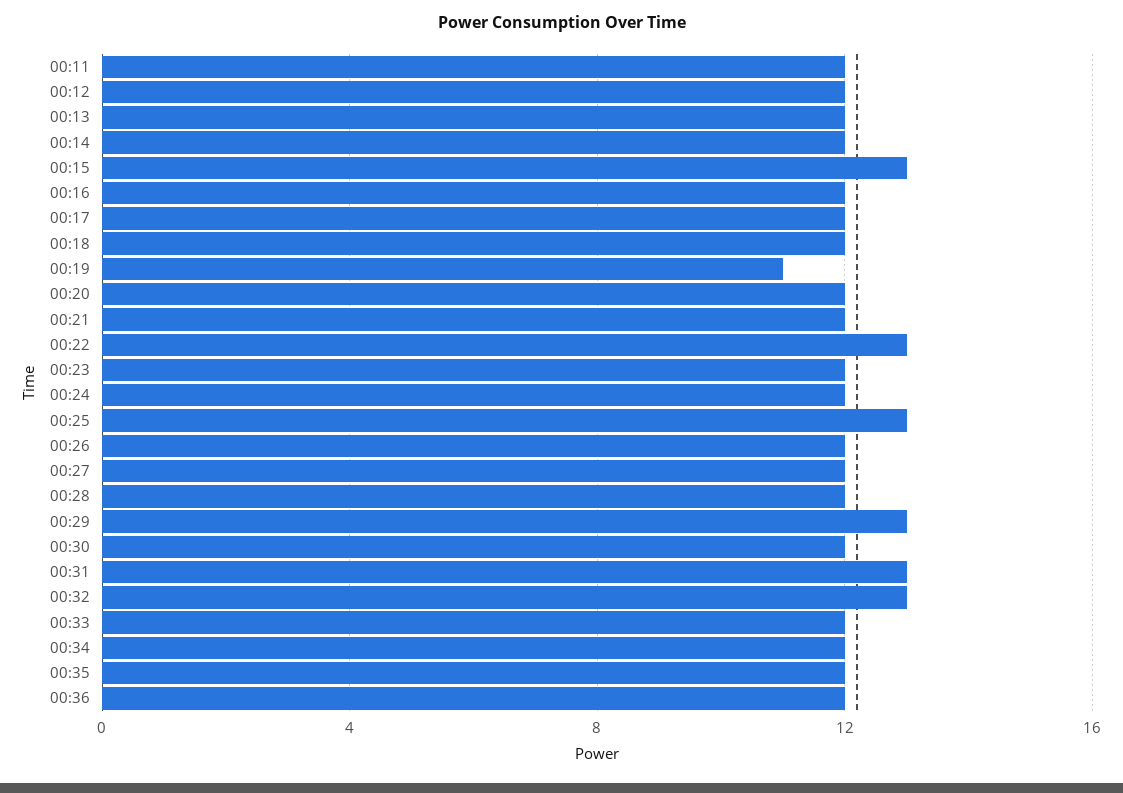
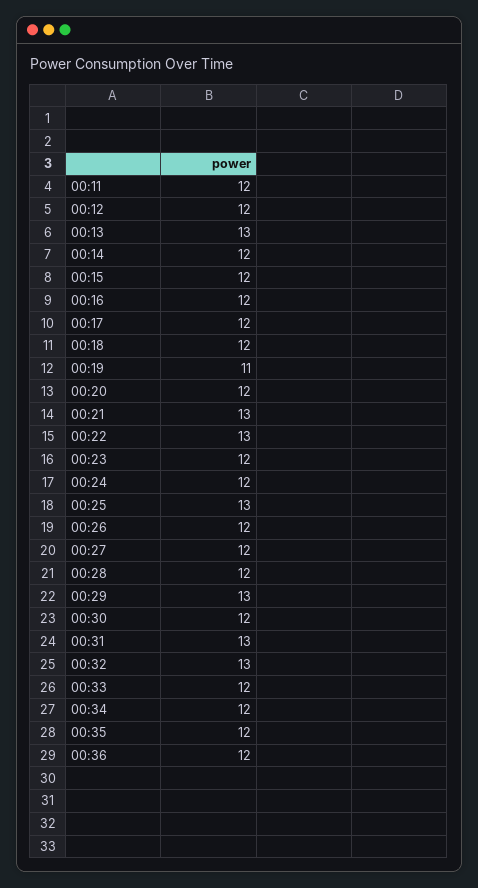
00:13: 12 -> 13
00:15: 13 -> 12
00:21: 12 -> 13

